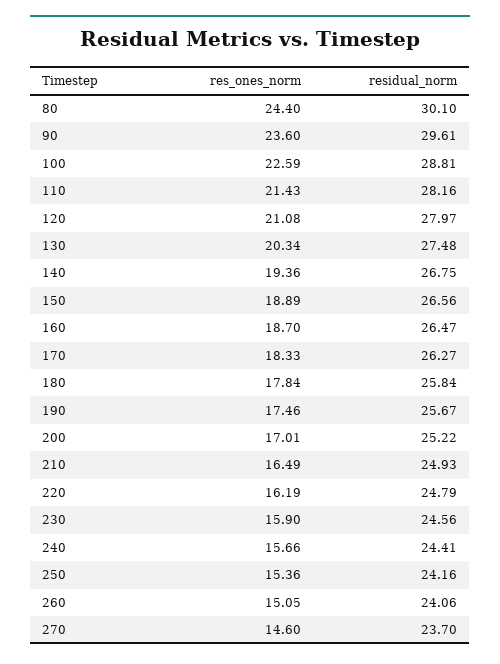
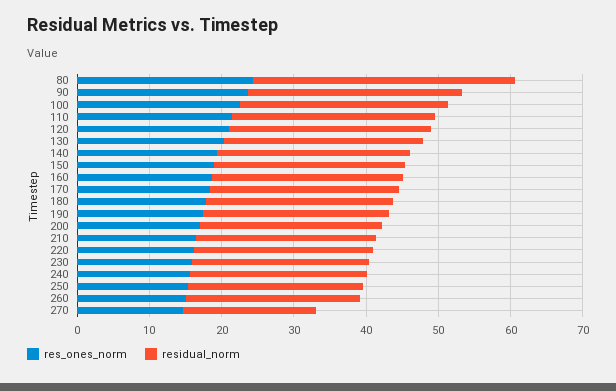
residual_norm, 80: 30.1 -> 36
residual_norm, 270: 23.7 -> 18

